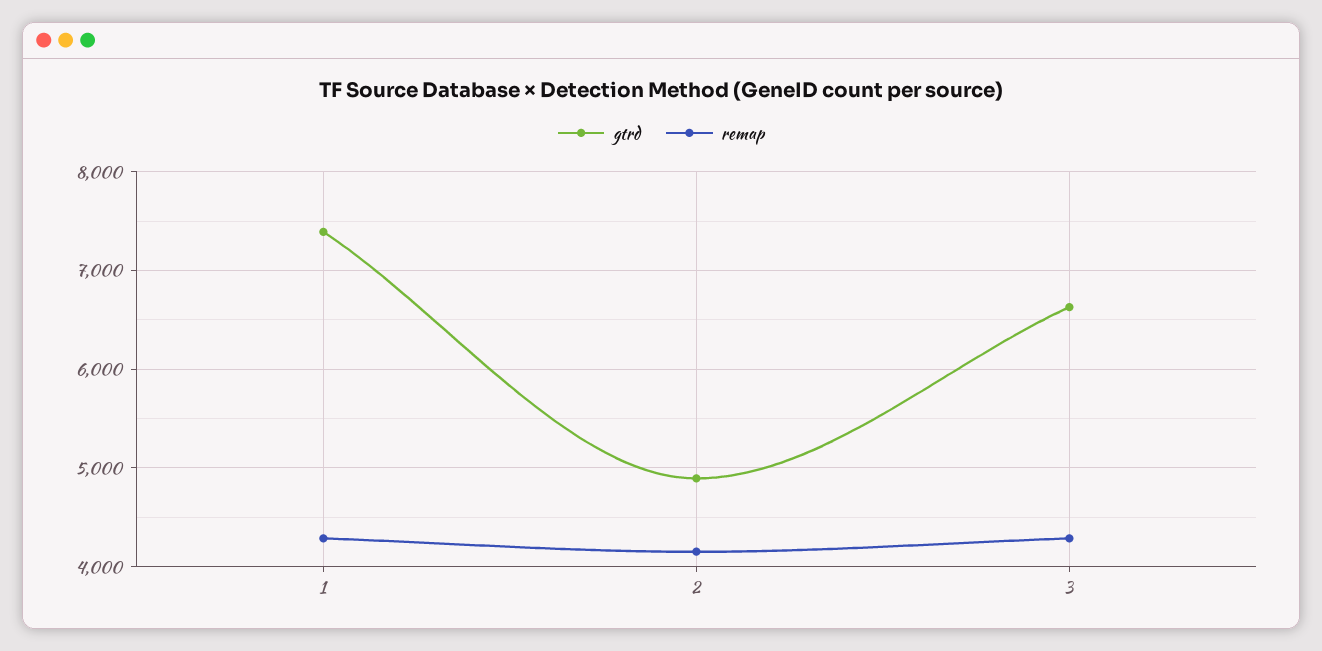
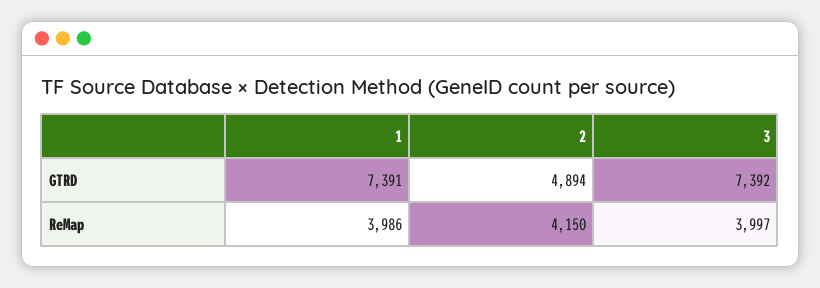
remap, 1: 4300 -> 3986
gtrd, 3: 6600 -> 7392
remap, 3: 4300 -> 3997

